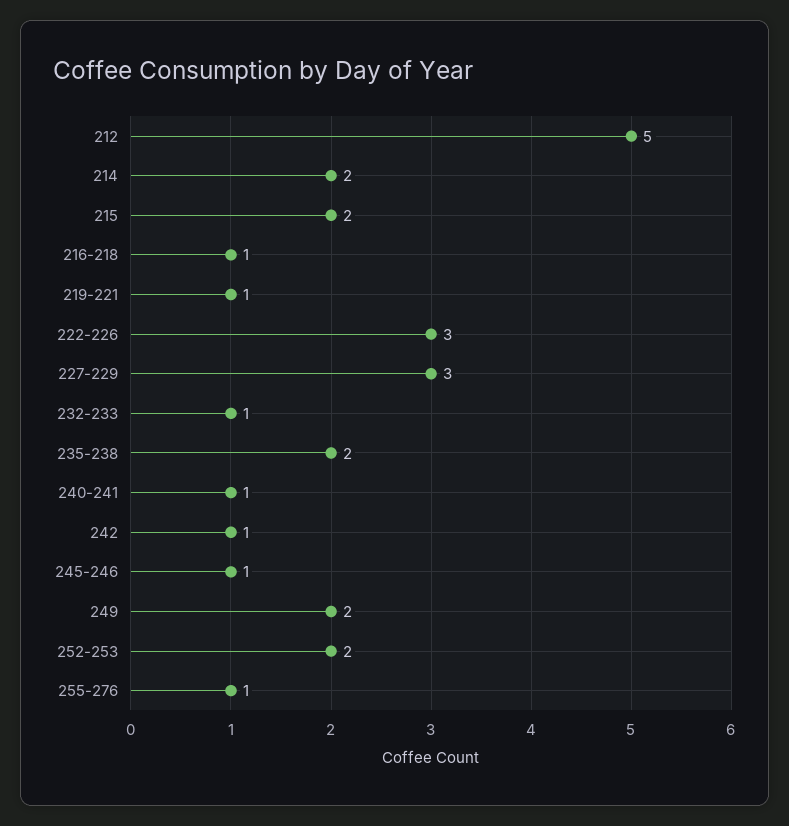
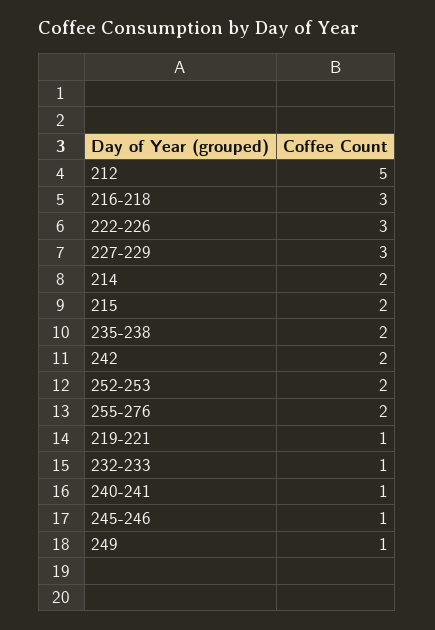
216-218: 1 -> 3
242: 1 -> 2
249: 2 -> 1
255-276: 1 -> 2

